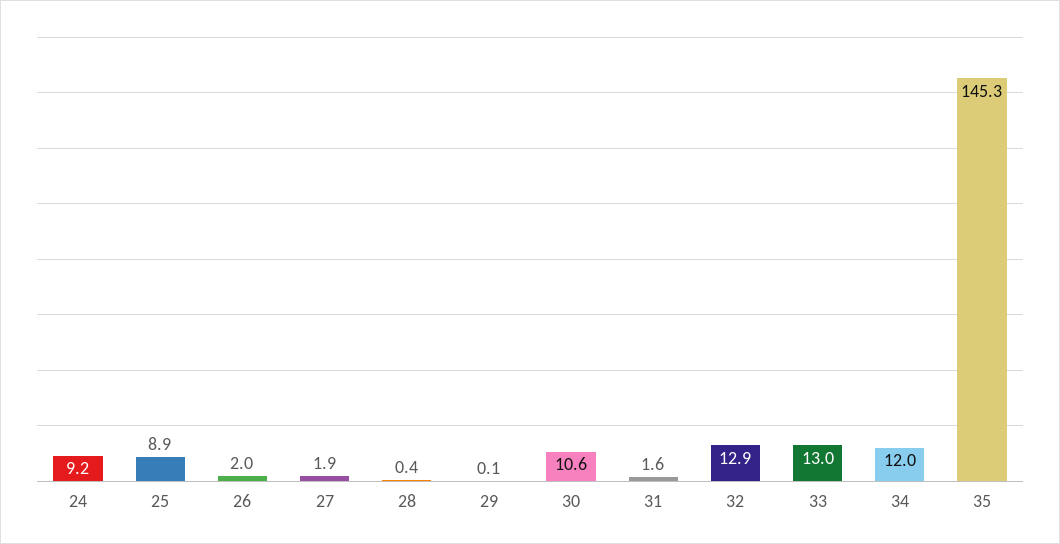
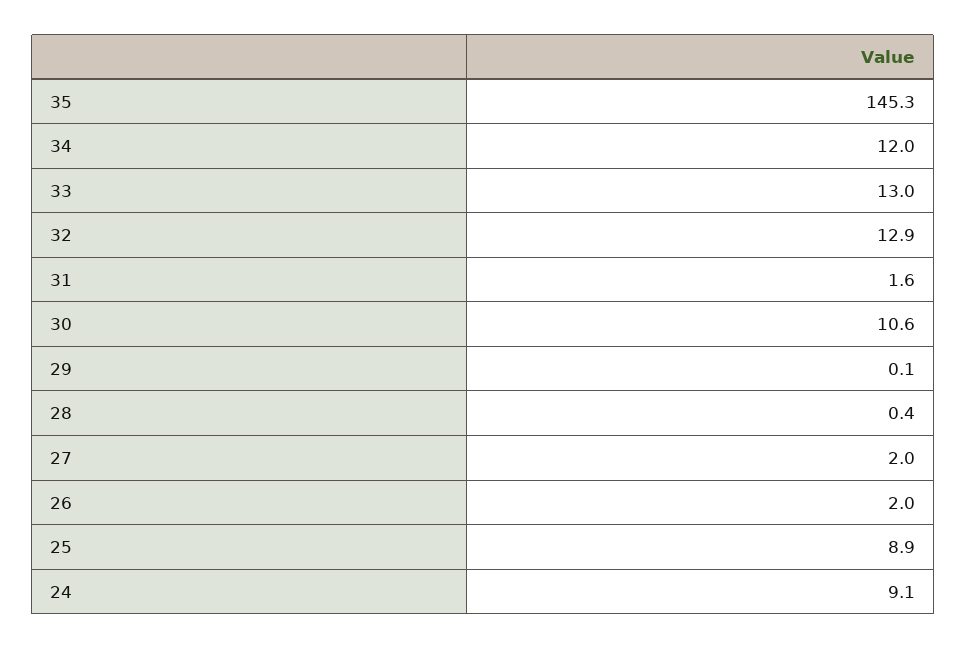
24: 9.2 -> 9.1
27: 1.9 -> 2

